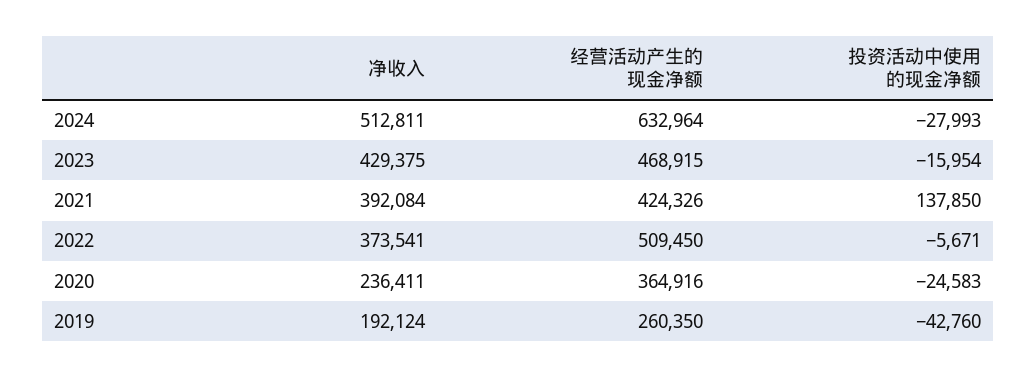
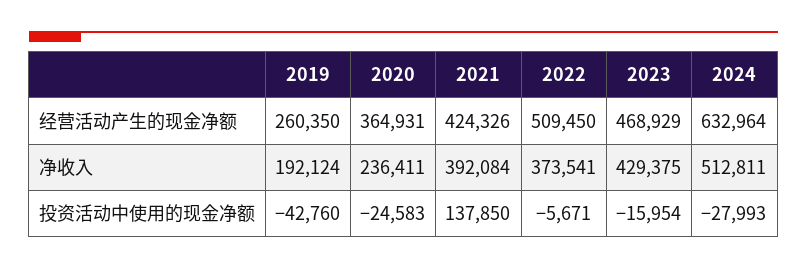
经营活动产生的现金净额, 2023: 468915 -> 468929
经营活动产生的现金净额, 2020: 364916 -> 364931

